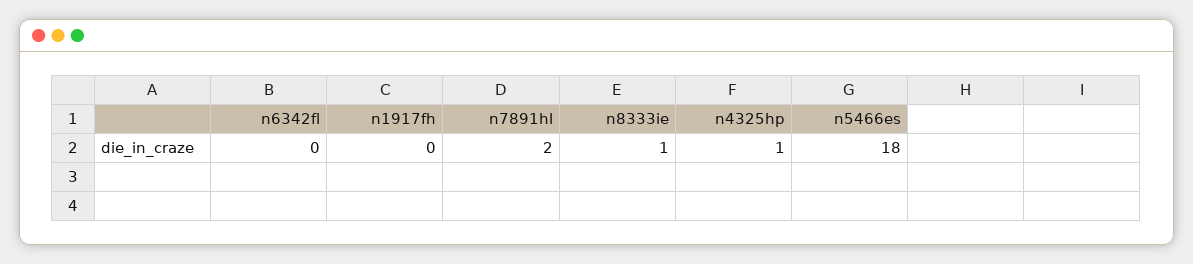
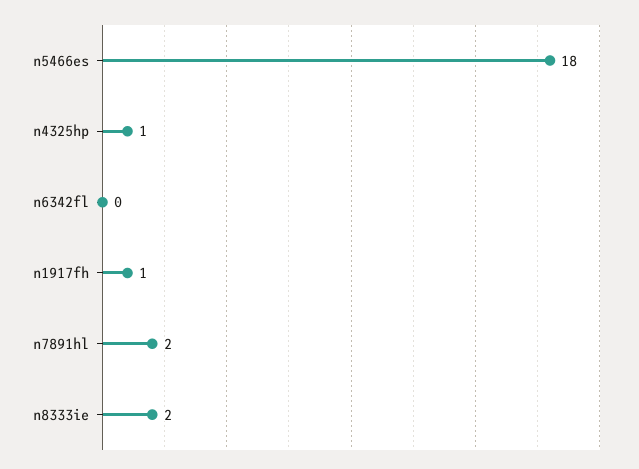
n1917fh: 0 -> 1
n8333ie: 1 -> 2

